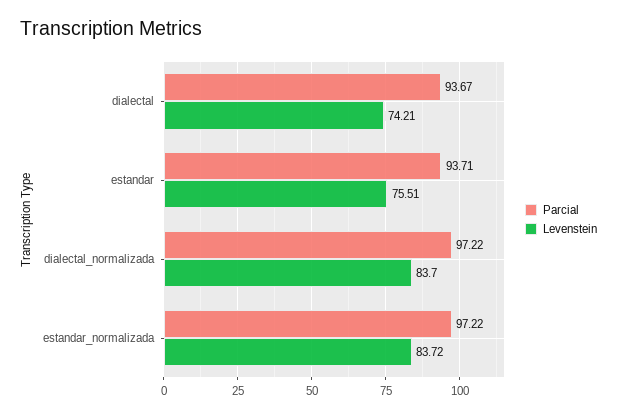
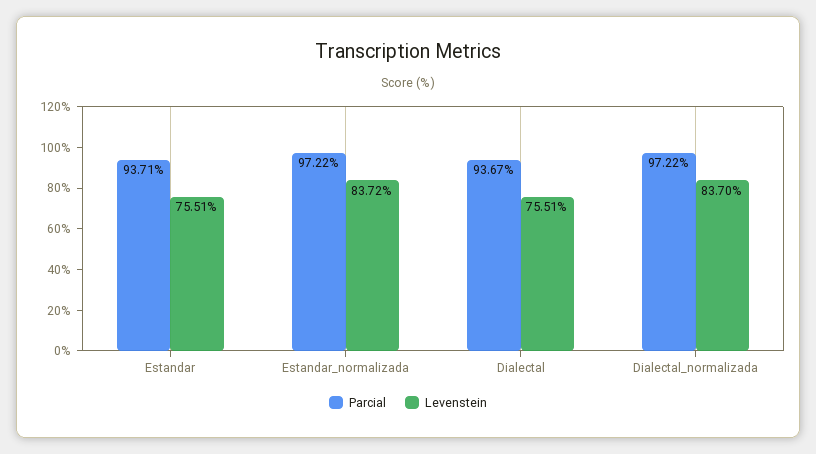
Levenstein, dialectal: 74.21 -> 75.51

